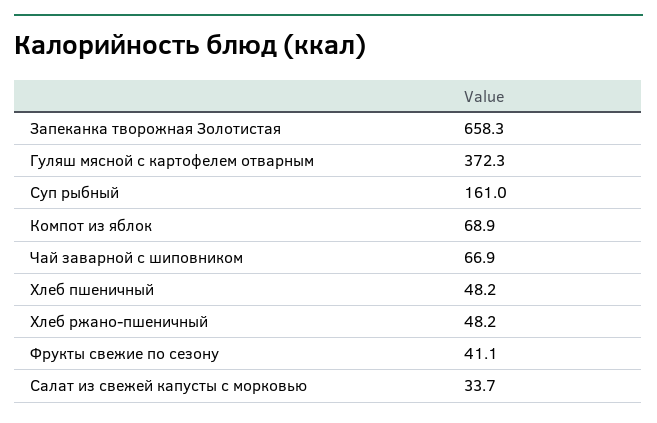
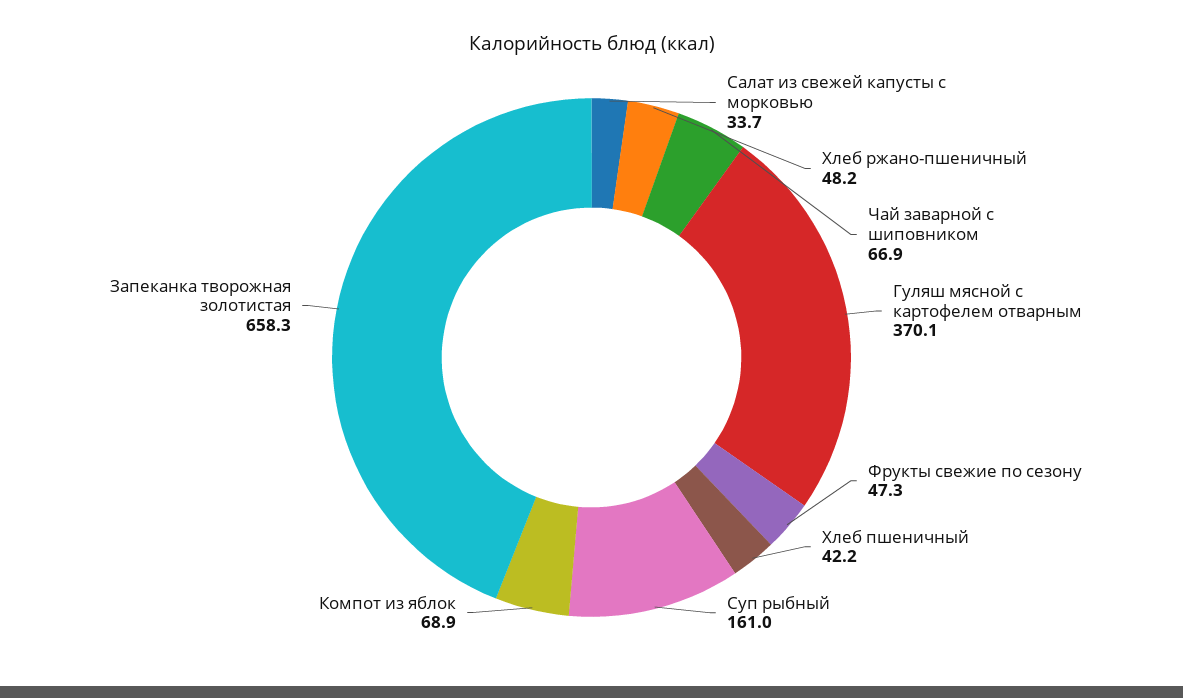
Гуляш мясной с картофелем отварным: 372.3 -> 370.1
Хлеб пшеничный: 48.2 -> 42.2
Фрукты свежие по сезону: 41.1 -> 47.3

